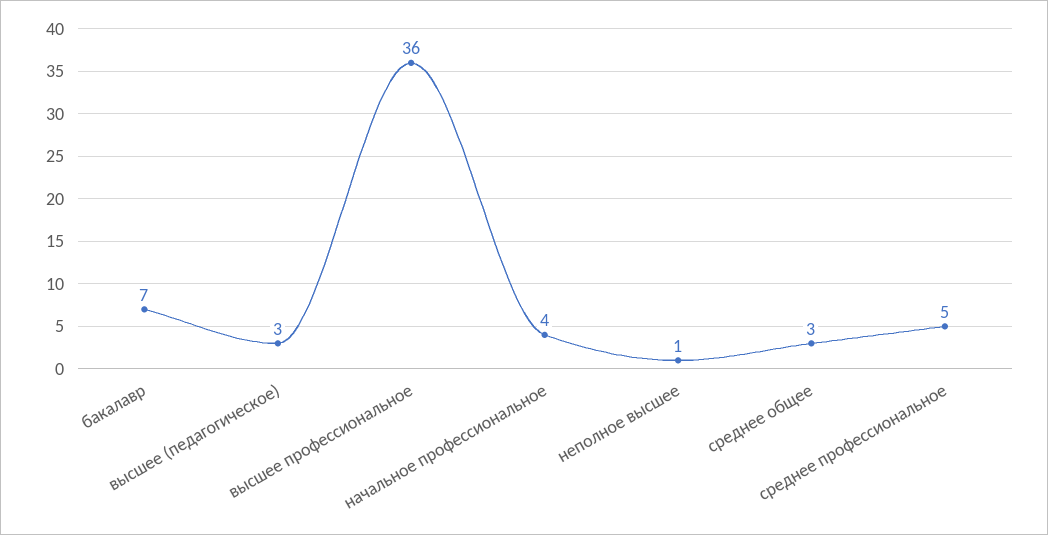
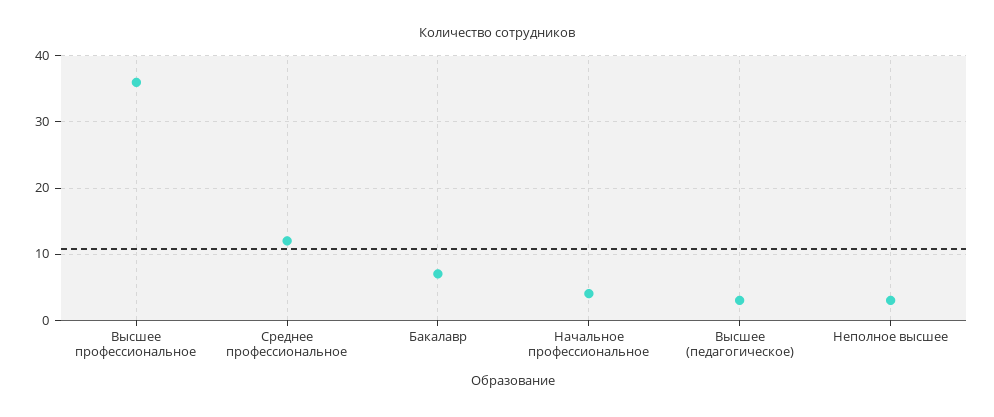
неполное высшее: 1 -> 3
среднее общее: 3 -> none
среднее профессиональное: 5 -> 12

